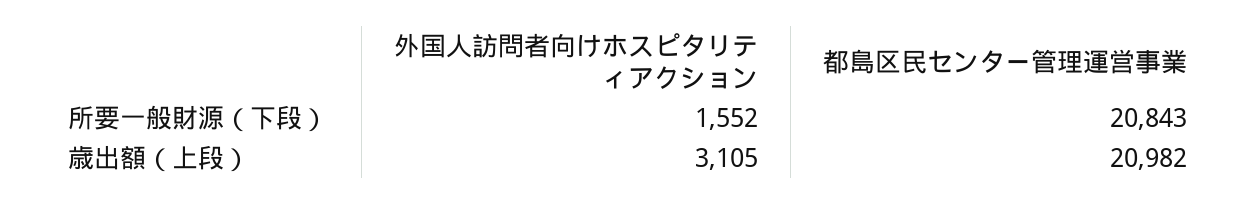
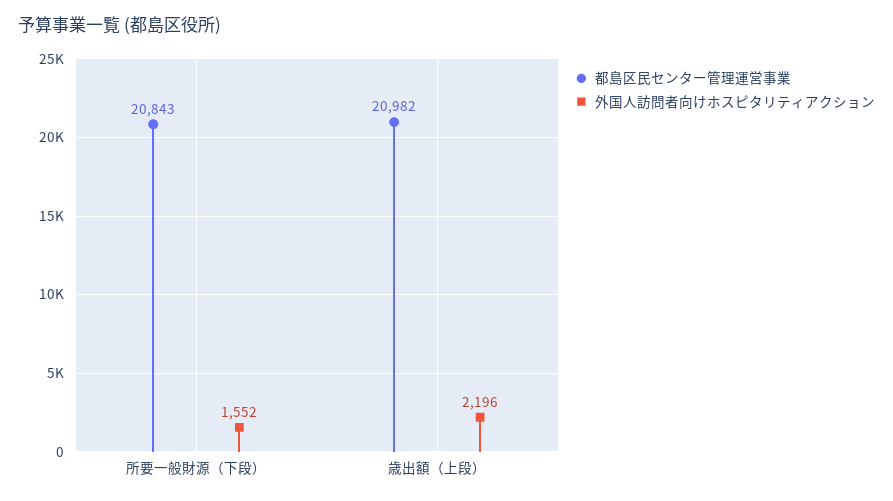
外国人訪問者向けホスピタリティアクション, 歳出額（上段）: 3105 -> 2196

